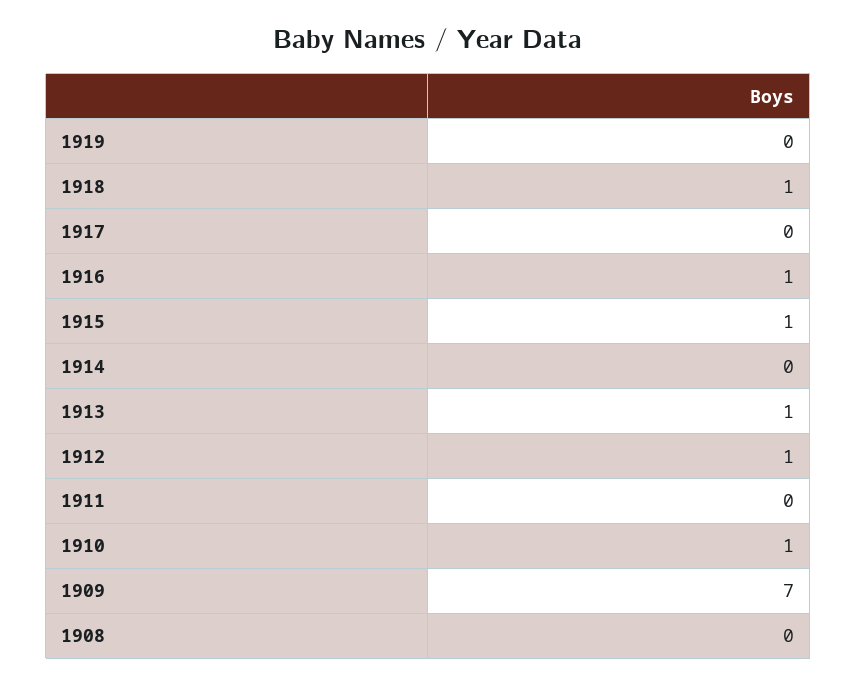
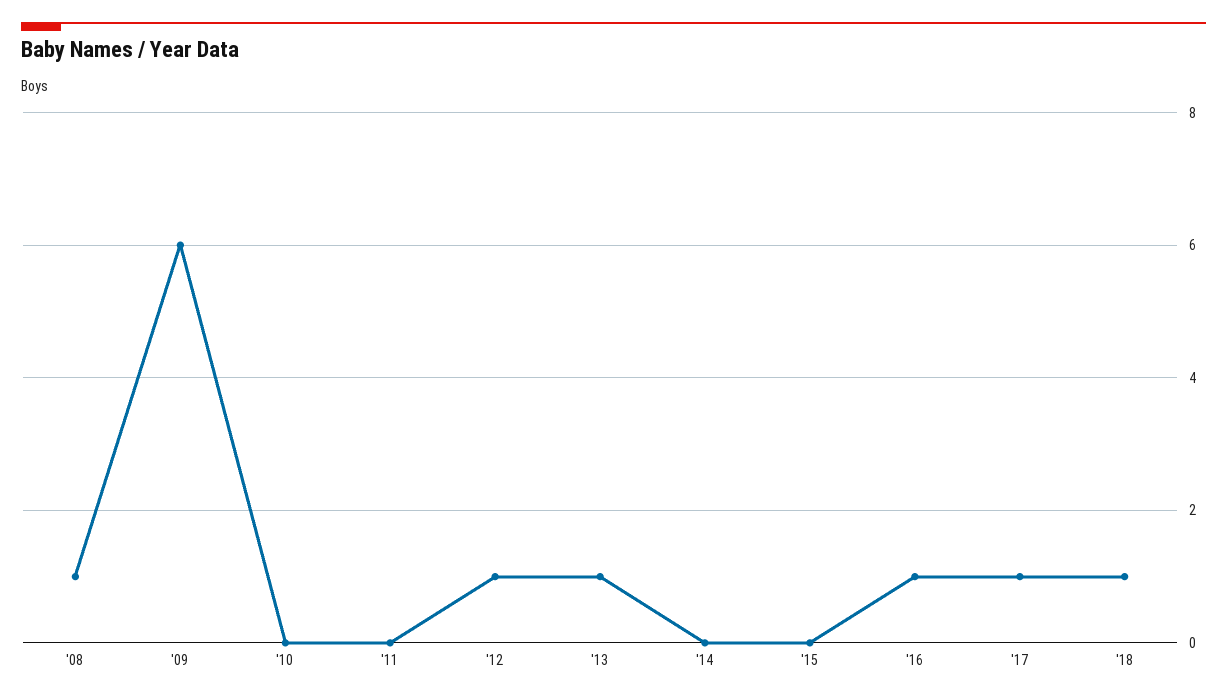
1919: 0 -> none
1917: 0 -> 1
1915: 1 -> 0
1910: 1 -> 0
1909: 7 -> 6
1908: 0 -> 1

